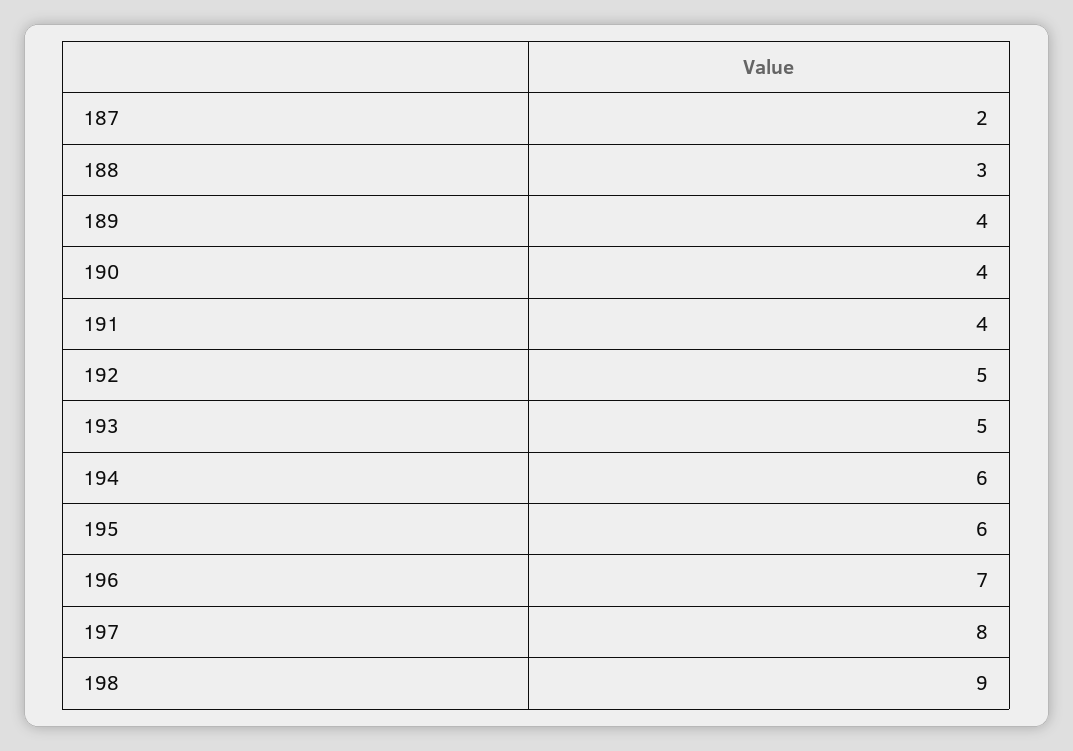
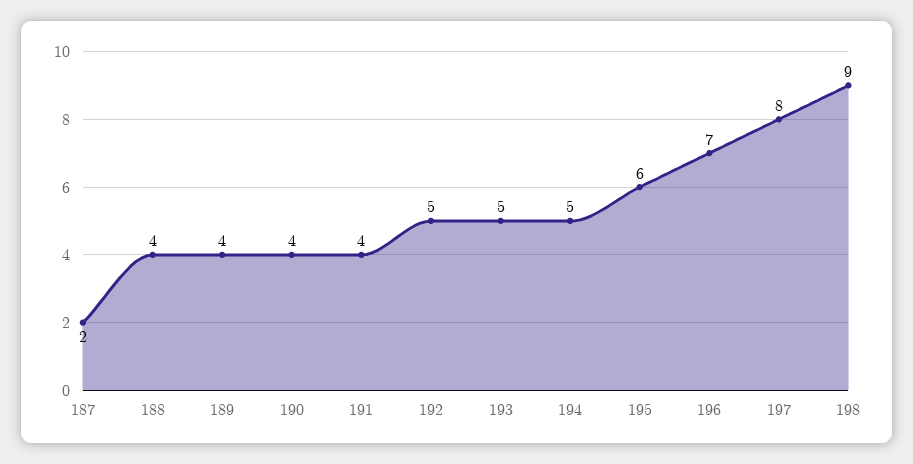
188: 3 -> 4
194: 6 -> 5

